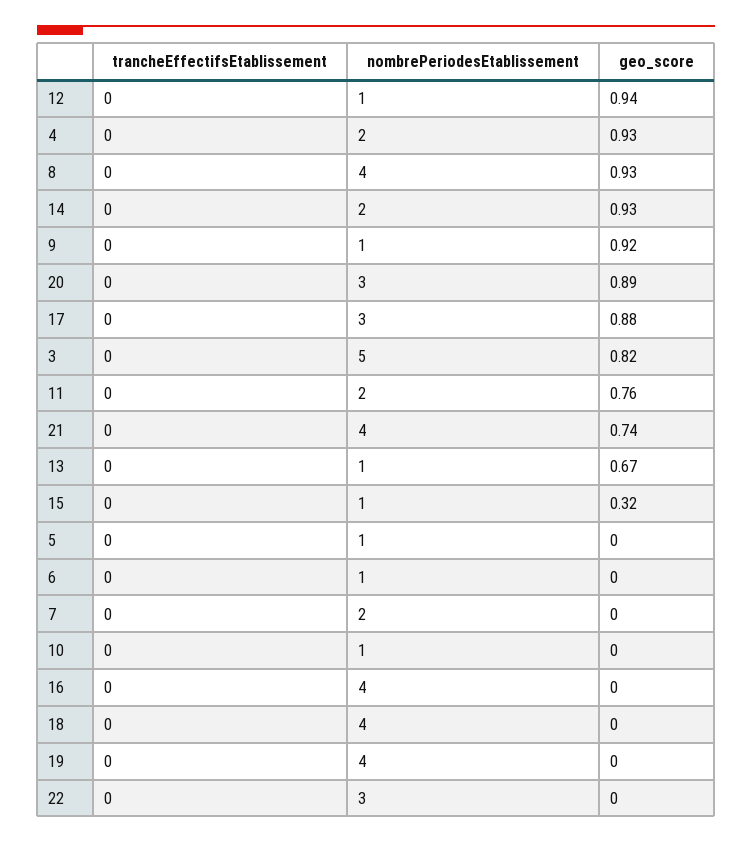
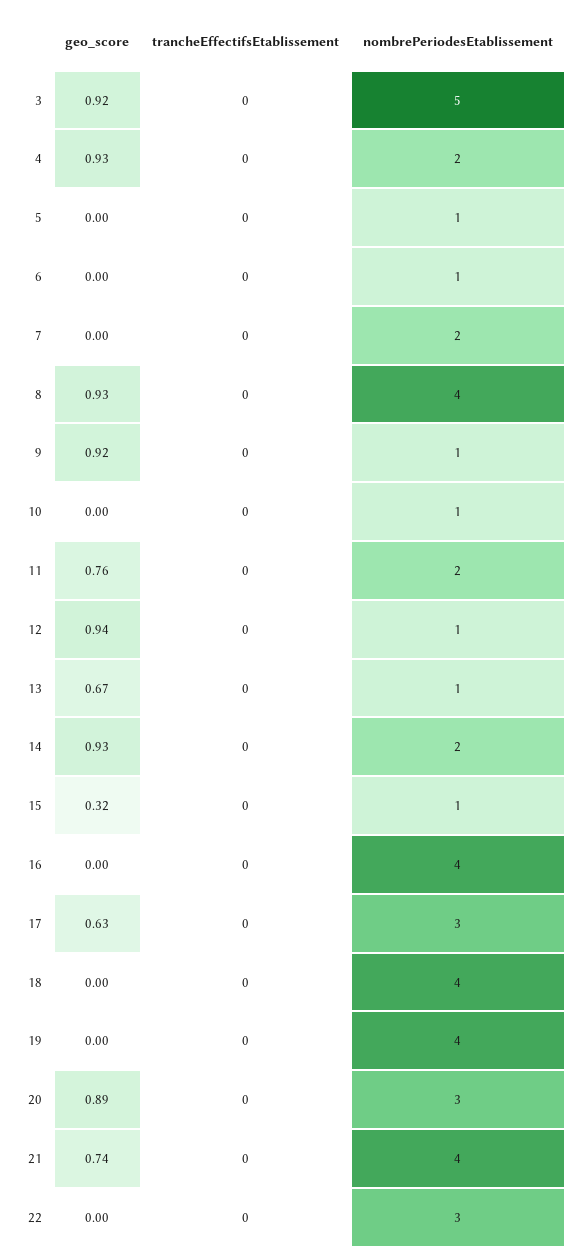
geo_score, 17: 0.88 -> 0.63
geo_score, 3: 0.82 -> 0.92

